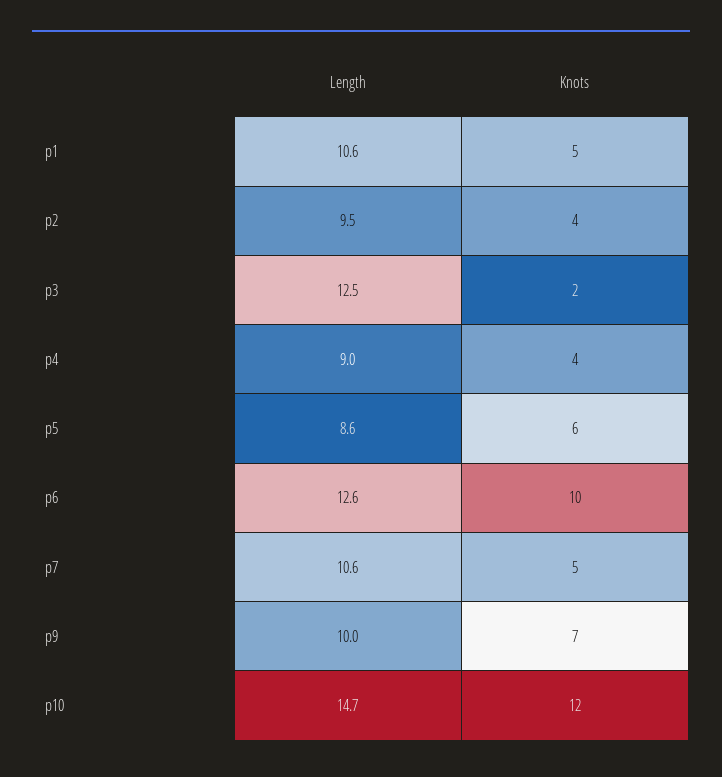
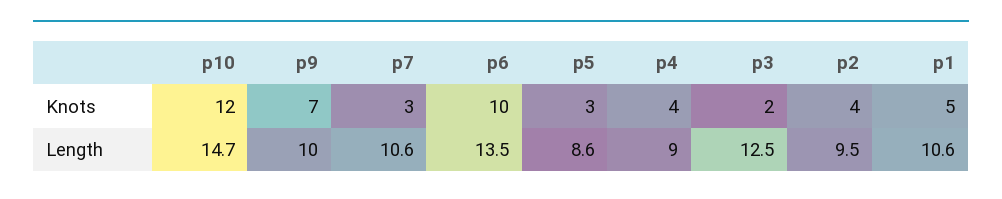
Knots, p5: 6 -> 3
Length, p6: 12.6 -> 13.5
Knots, p7: 5 -> 3

